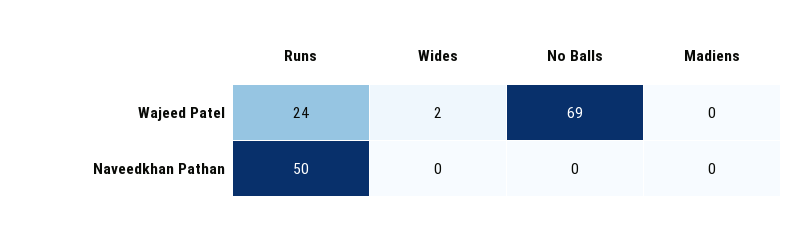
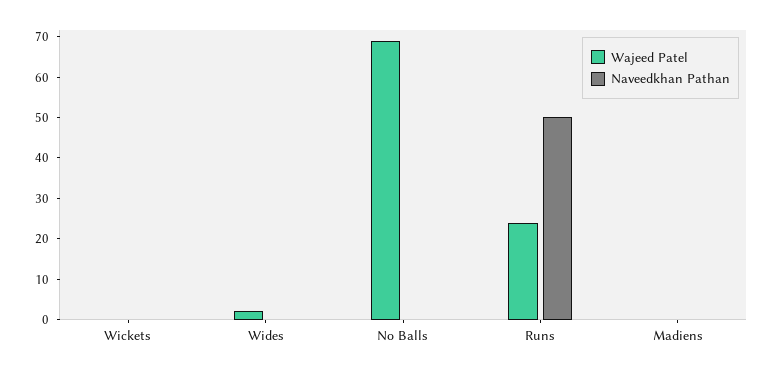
Wajeed Patel, Wickets: none -> 0
Naveedkhan Pathan, Wickets: none -> 0

